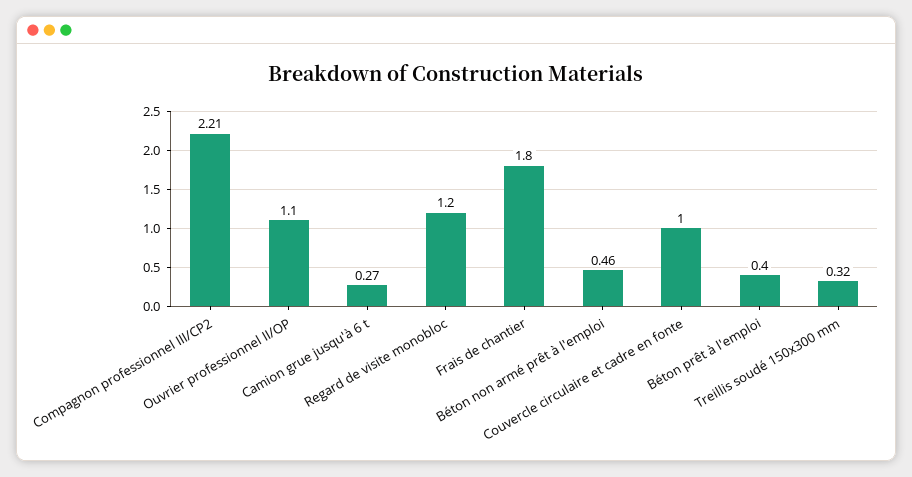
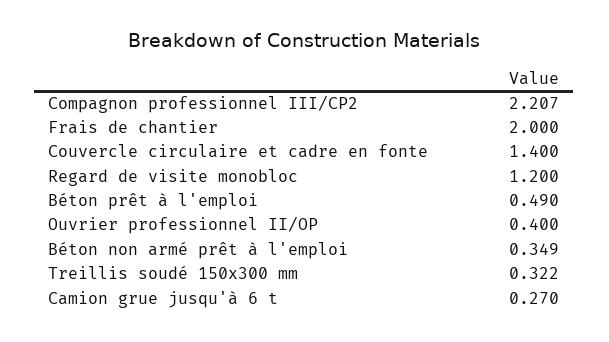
Ouvrier professionnel II/OP: 1.1 -> 0.4
Frais de chantier: 1.8 -> 2
Béton non armé prêt à l'emploi: 0.46 -> 0.349
Couvercle circulaire et cadre en fonte: 1 -> 1.4
Béton prêt à l'emploi: 0.4 -> 0.49

